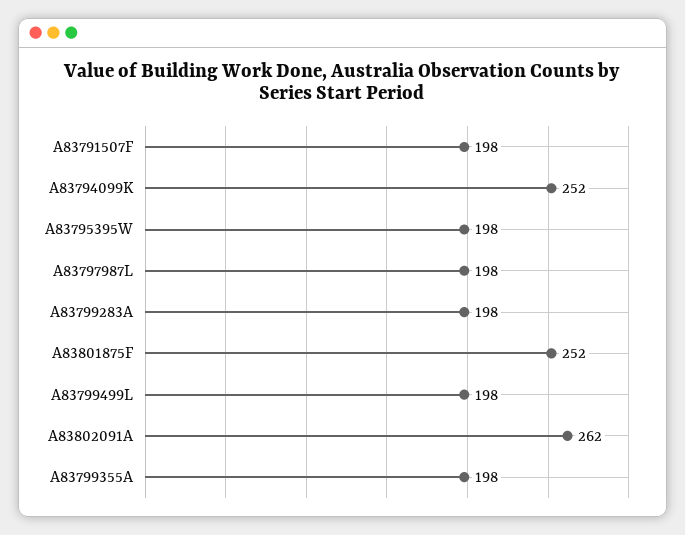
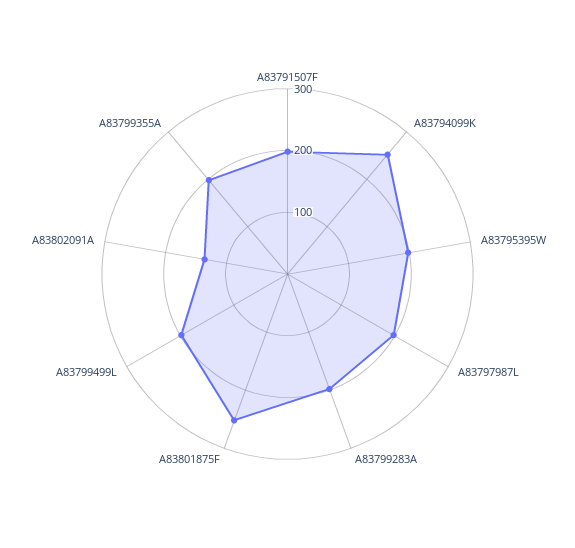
A83802091A: 262 -> 140

